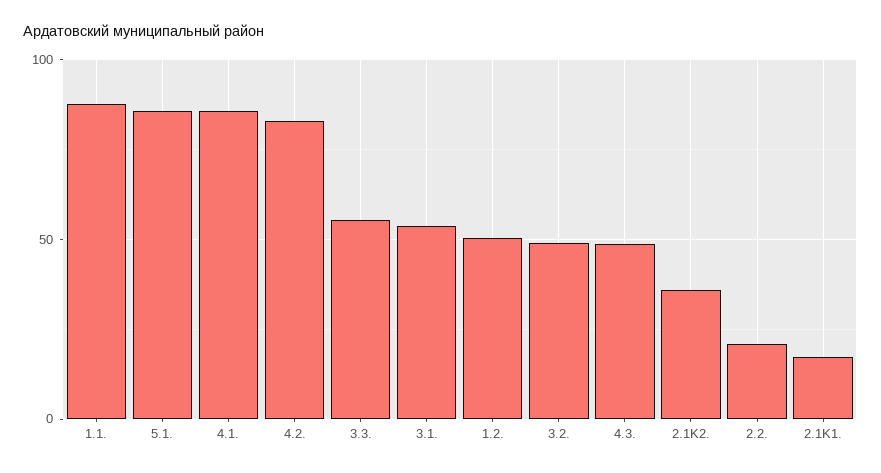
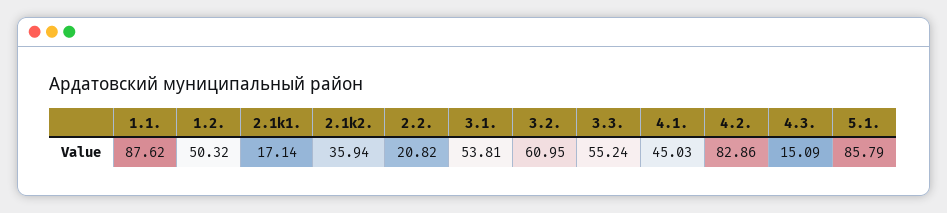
4.1.: 85 -> 45.03
3.2.: 50 -> 60.95
4.3.: 50 -> 15.09

